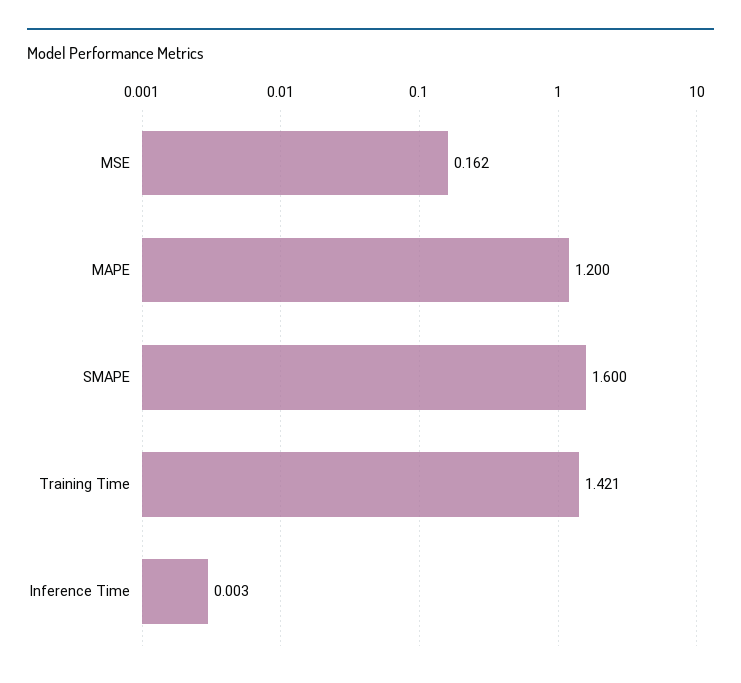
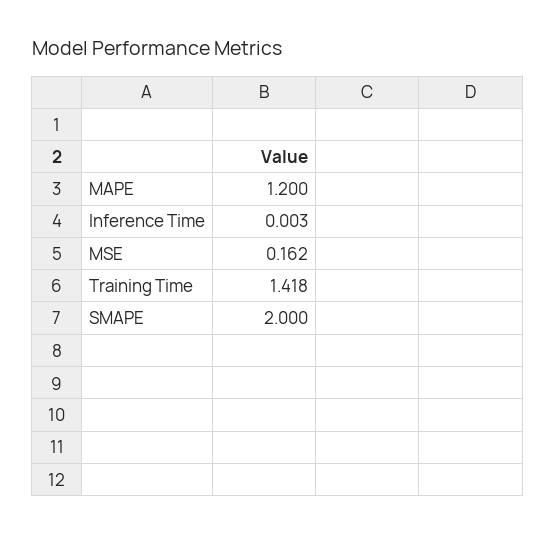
SMAPE: 1.6 -> 2
Training Time: 1.421 -> 1.418

